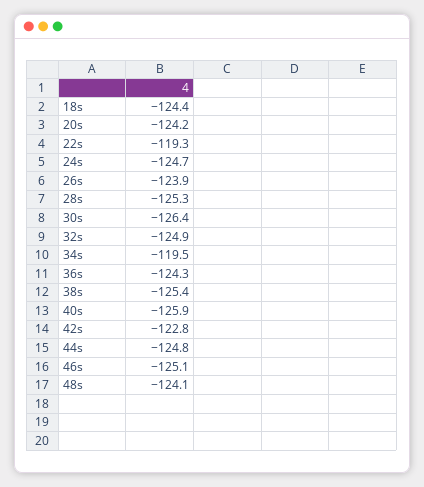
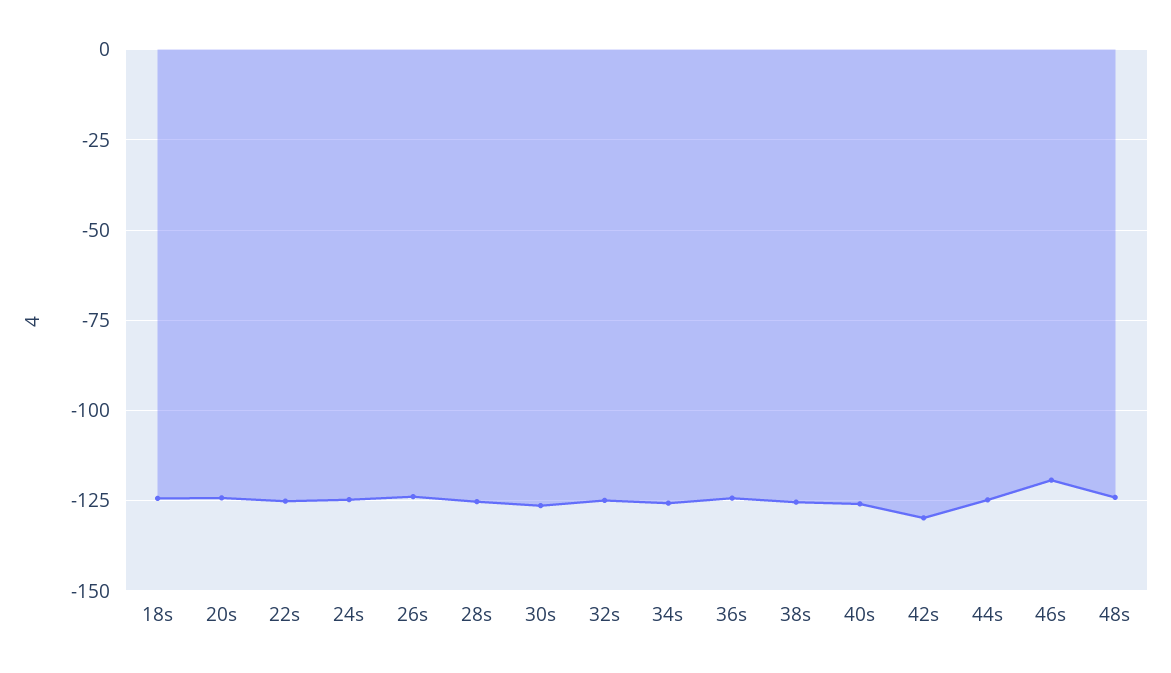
22s: -119.3 -> -125
34s: -119.5 -> -125
42s: -122.8 -> -130
46s: -125.1 -> -120

